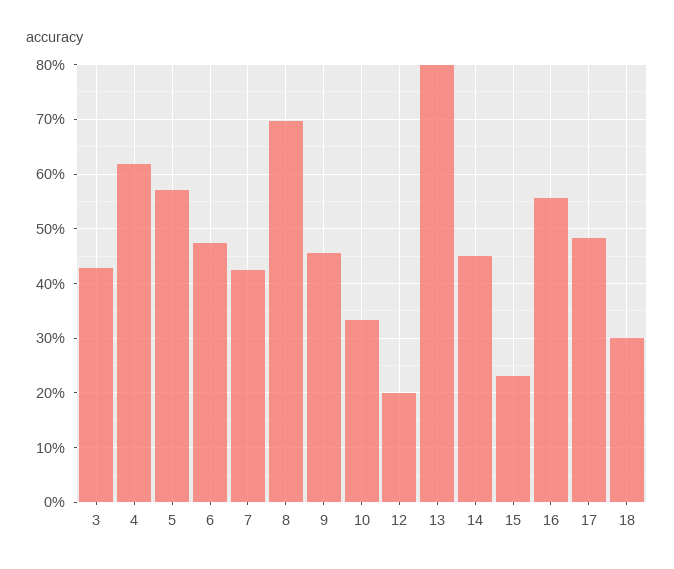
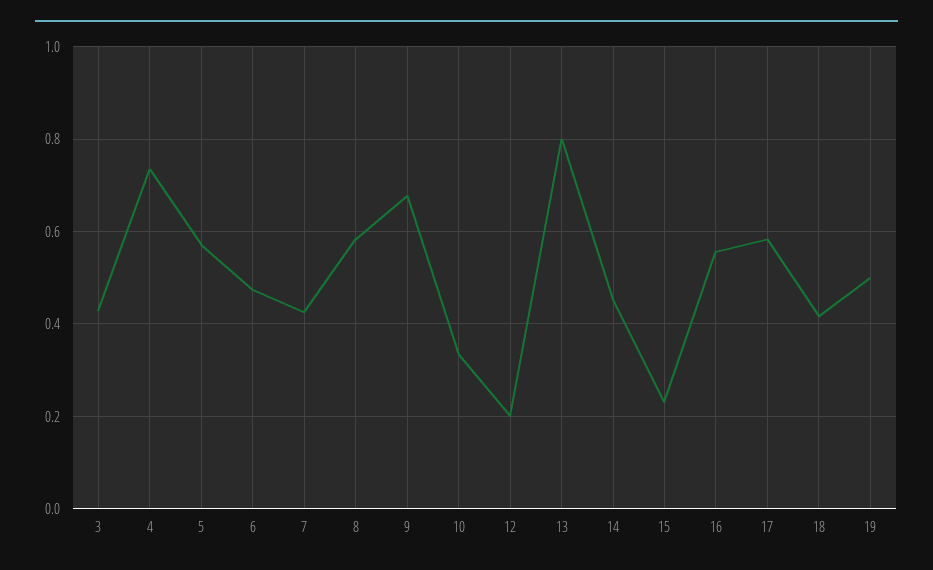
4: 0.62 -> 0.74
8: 0.7 -> 0.58
9: 0.46 -> 0.68
17: 0.48 -> 0.58
18: 0.3 -> 0.42
19: none -> 0.5

